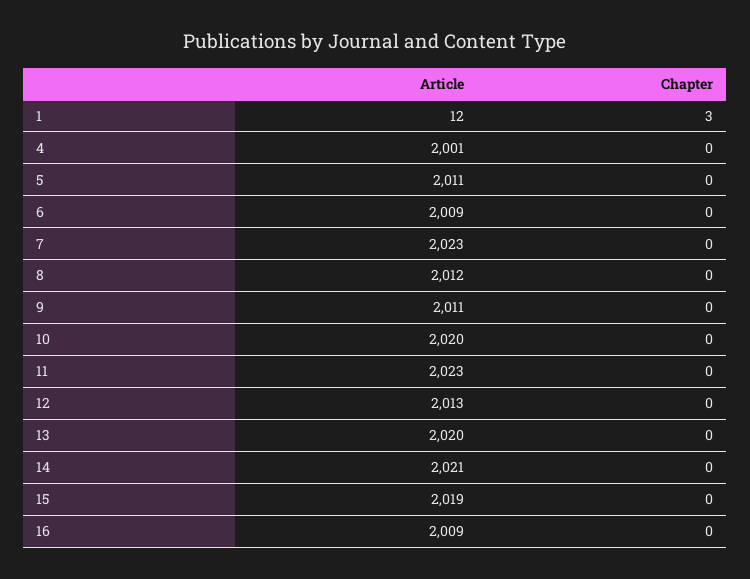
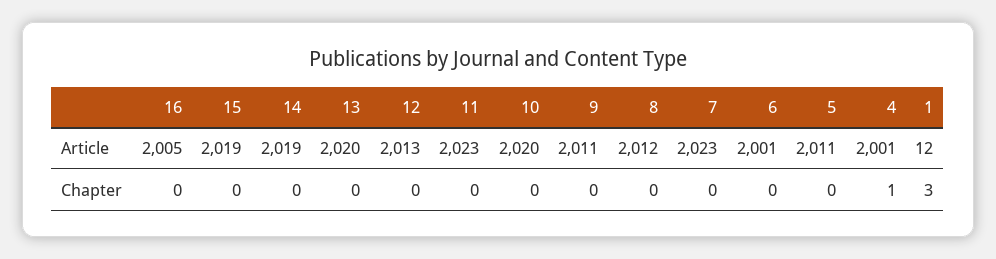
Chapter, 4: 0 -> 1
Article, 6: 2009 -> 2001
Article, 14: 2021 -> 2019
Article, 16: 2009 -> 2005

